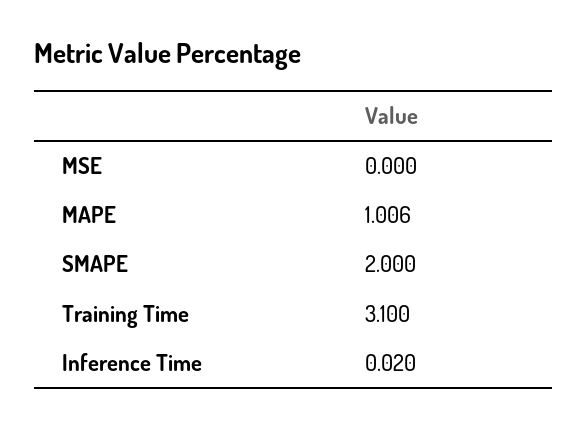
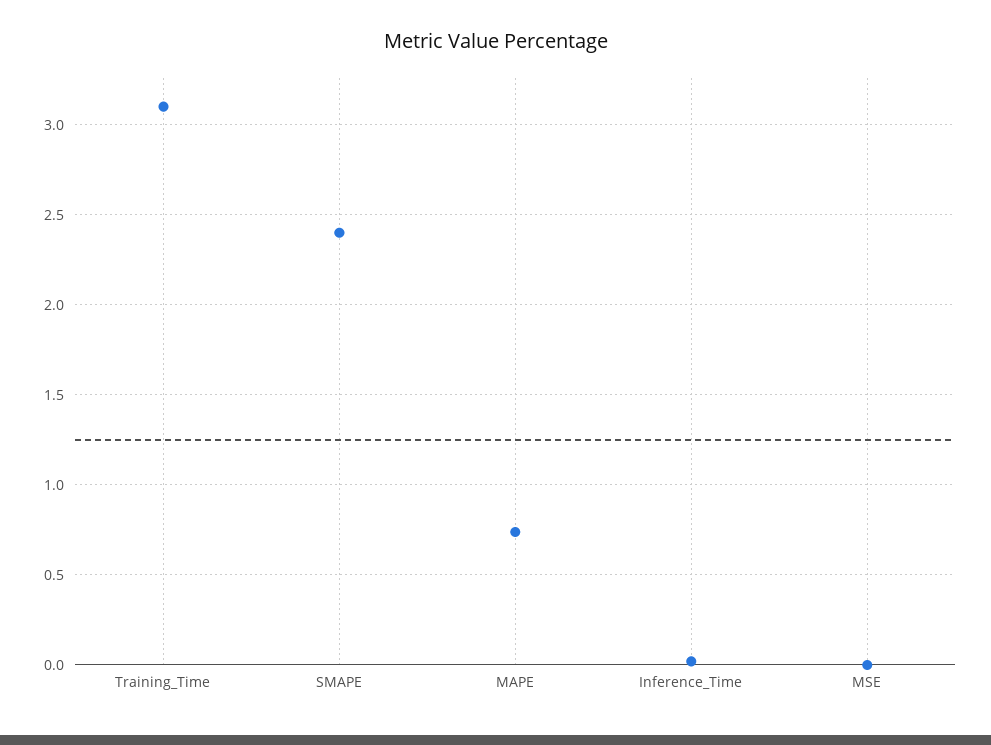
MAPE: 1.006 -> 0.75
SMAPE: 2 -> 2.4

